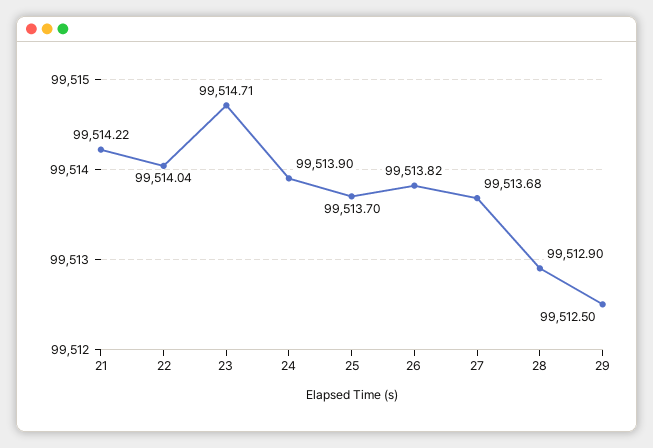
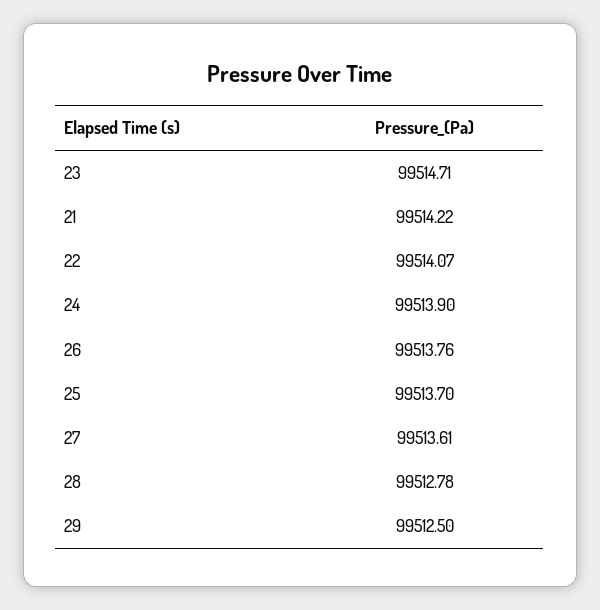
22: 99514.04 -> 99514.07
26: 99513.82 -> 99513.76
27: 99513.68 -> 99513.61
28: 99512.9 -> 99512.78

